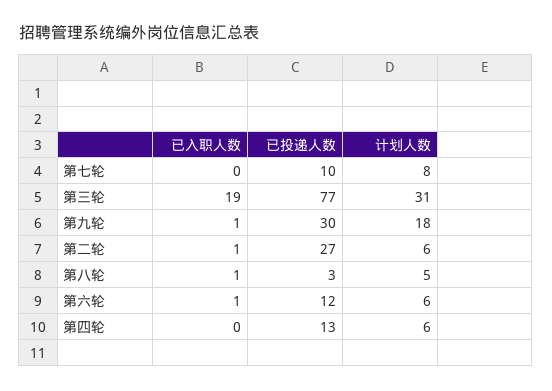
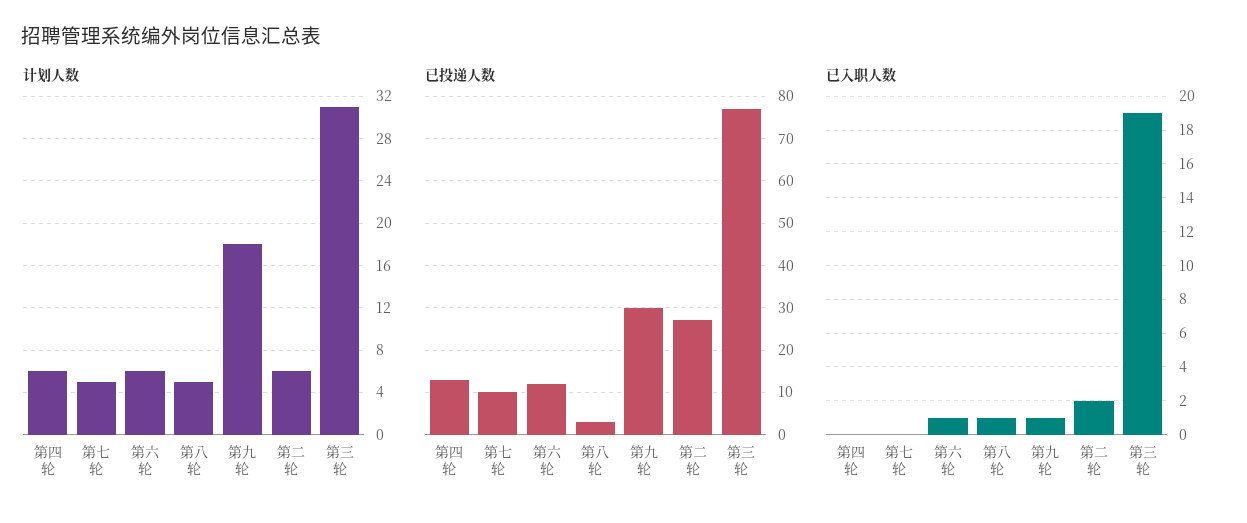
计划人数, 第七轮: 8 -> 5
已入职人数, 第二轮: 1 -> 2

